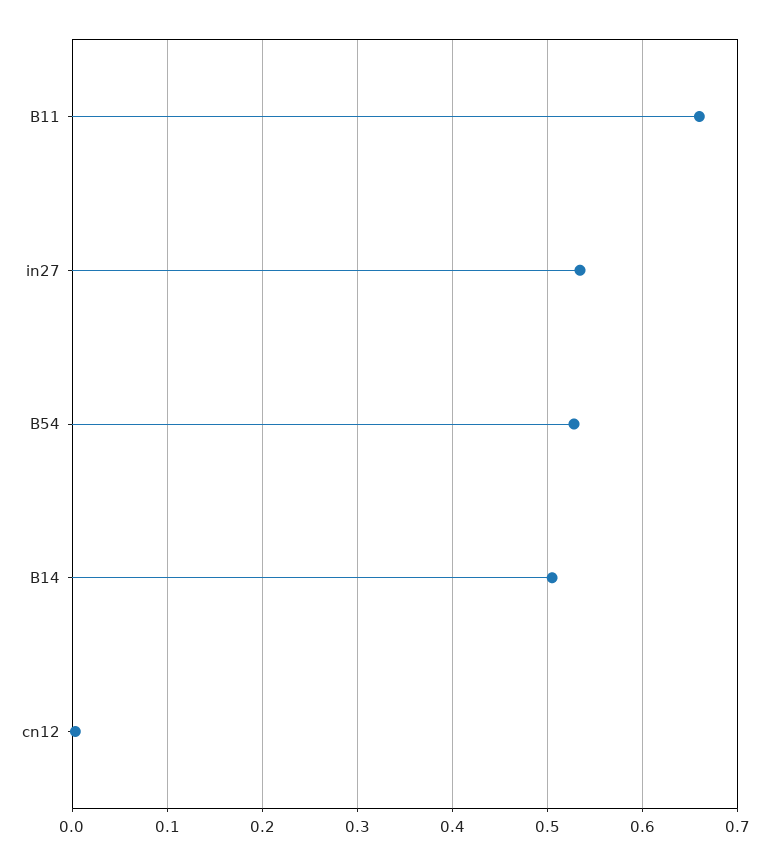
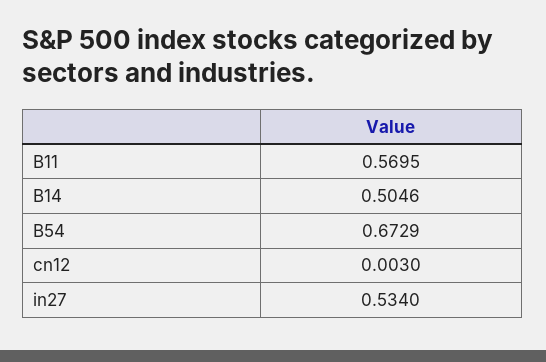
B11: 0.66 -> 0.5695
B54: 0.53 -> 0.6729

